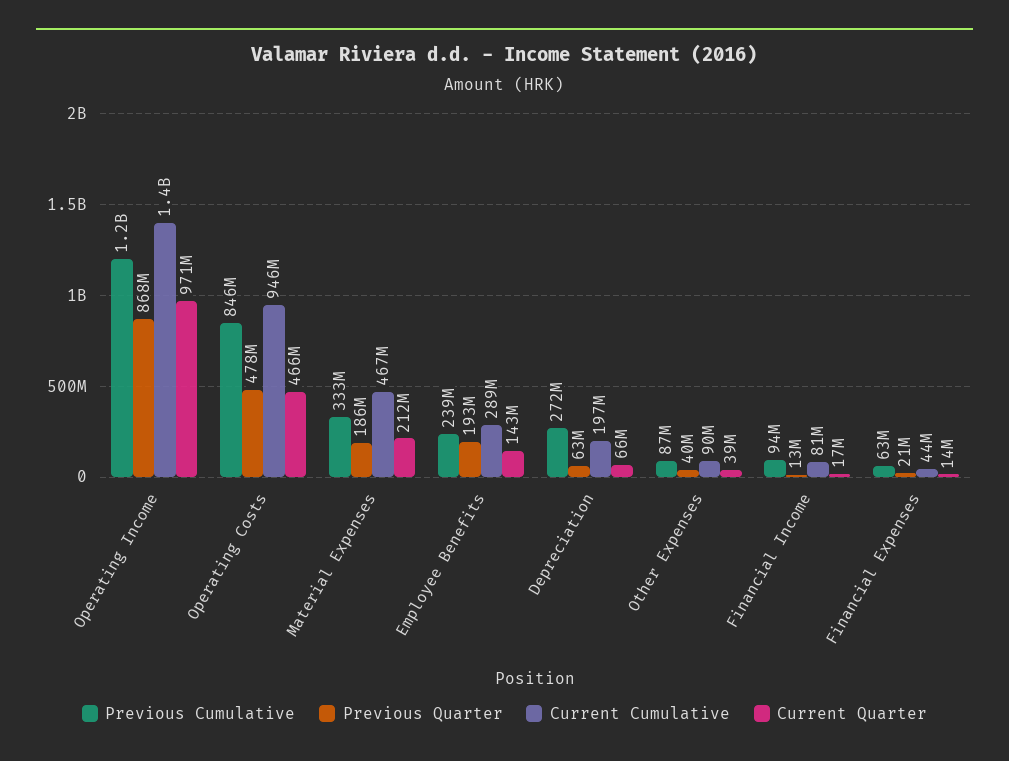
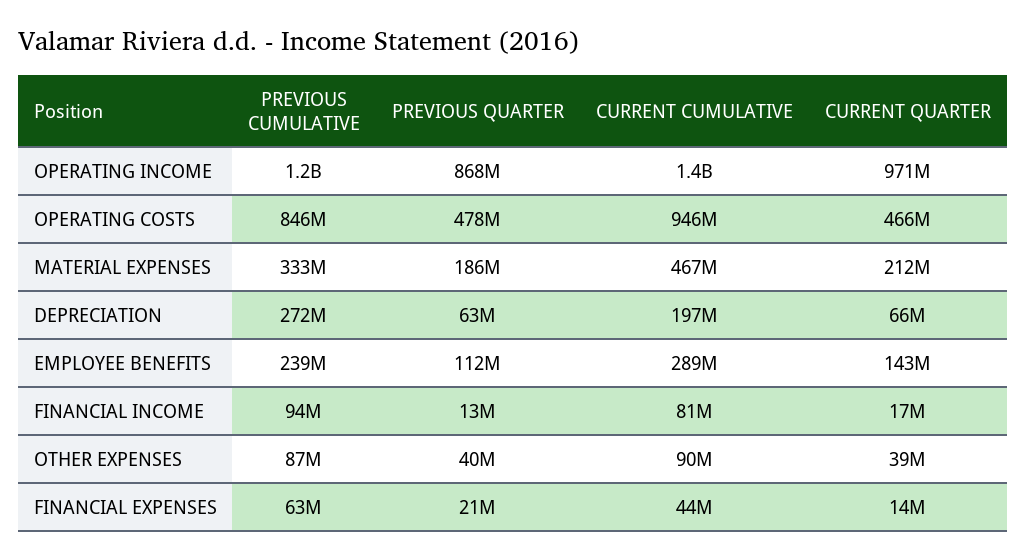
Previous Quarter, Employee Benefits: 193000000 -> 112000000

